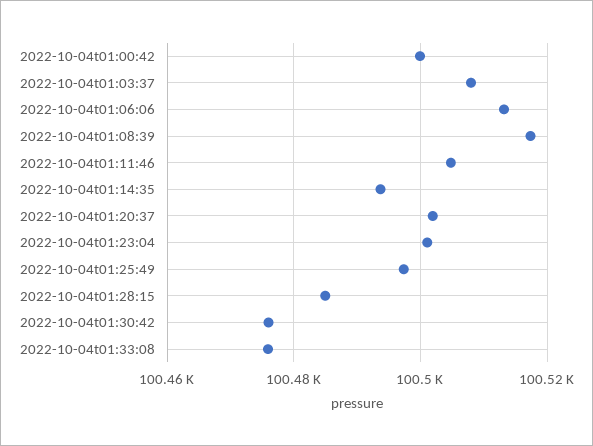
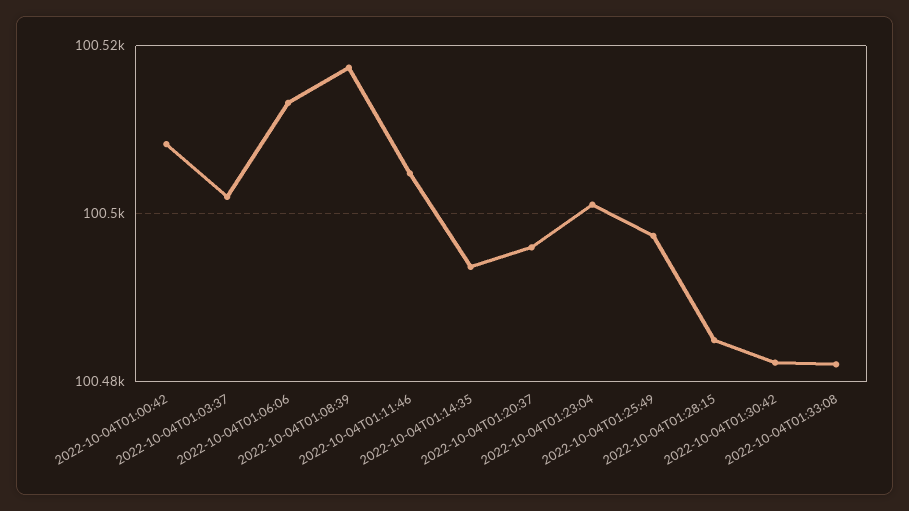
2022-10-04t01:00:42: 100500 -> 100508
2022-10-04t01:03:37: 100508 -> 100502
2022-10-04t01:20:37: 100502 -> 100496
2022-10-04t01:30:42: 100476 -> 100482
2022-10-04t01:33:08: 100476 -> 100482

